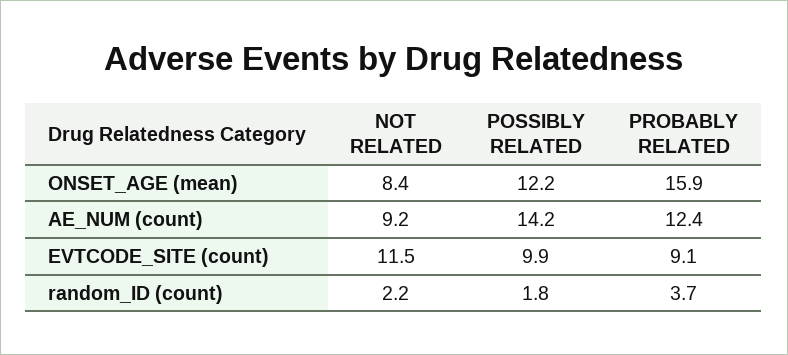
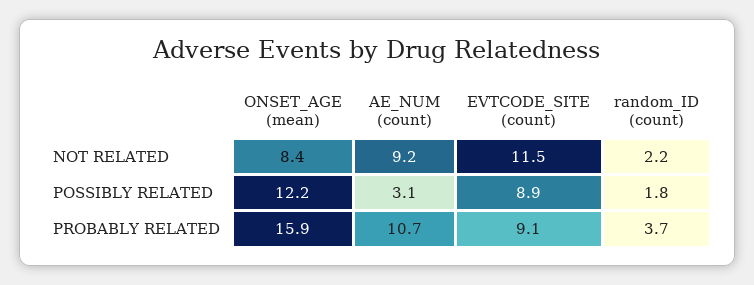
POSSIBLY RELATED, AE_NUM (count): 14.2 -> 3.1
PROBABLY RELATED, AE_NUM (count): 12.4 -> 10.7
POSSIBLY RELATED, EVTCODE_SITE (count): 9.9 -> 8.9

